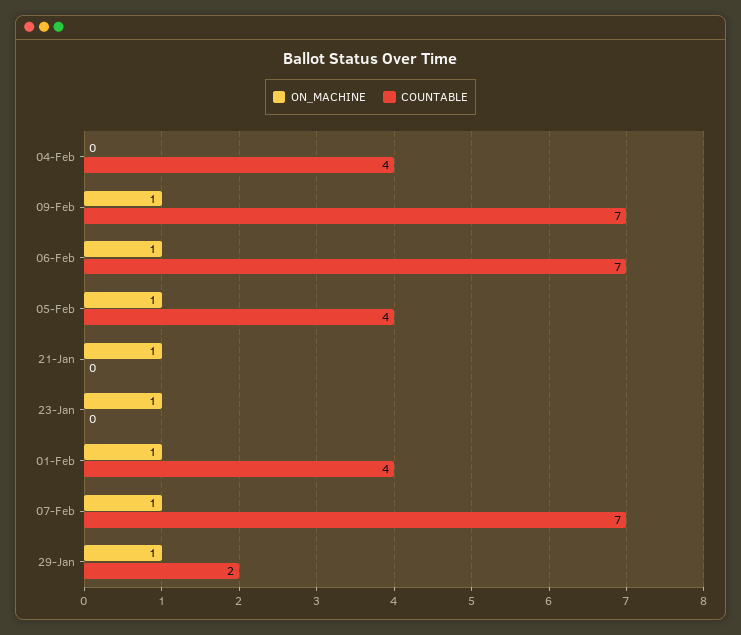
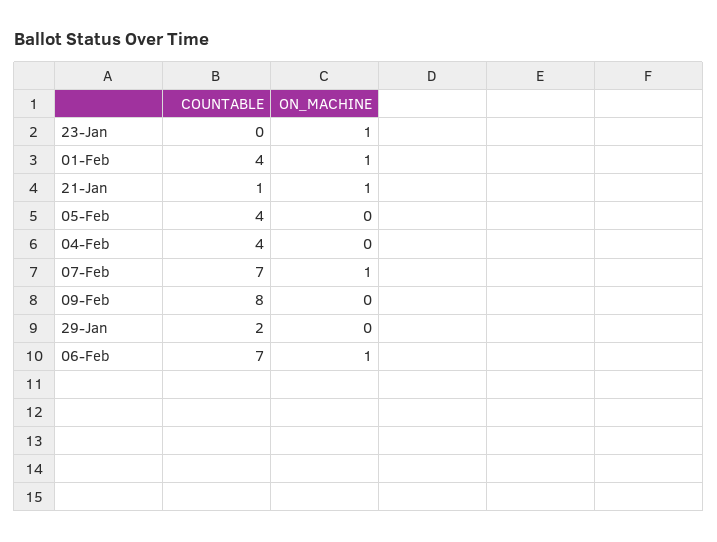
ON_MACHINE, 09-Feb: 1 -> 0
COUNTABLE, 09-Feb: 7 -> 8
ON_MACHINE, 05-Feb: 1 -> 0
COUNTABLE, 21-Jan: 0 -> 1
ON_MACHINE, 29-Jan: 1 -> 0

